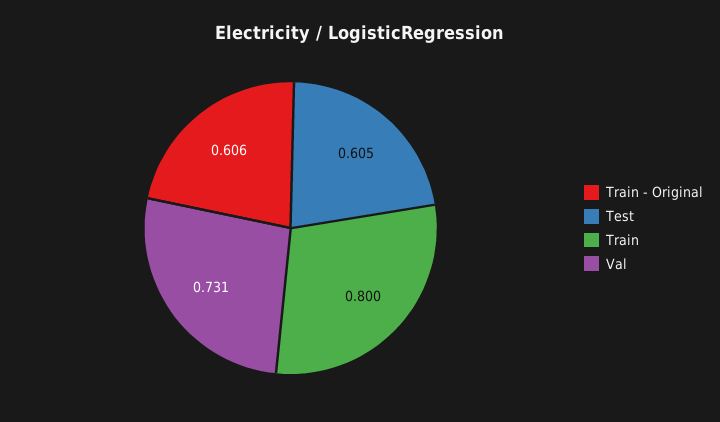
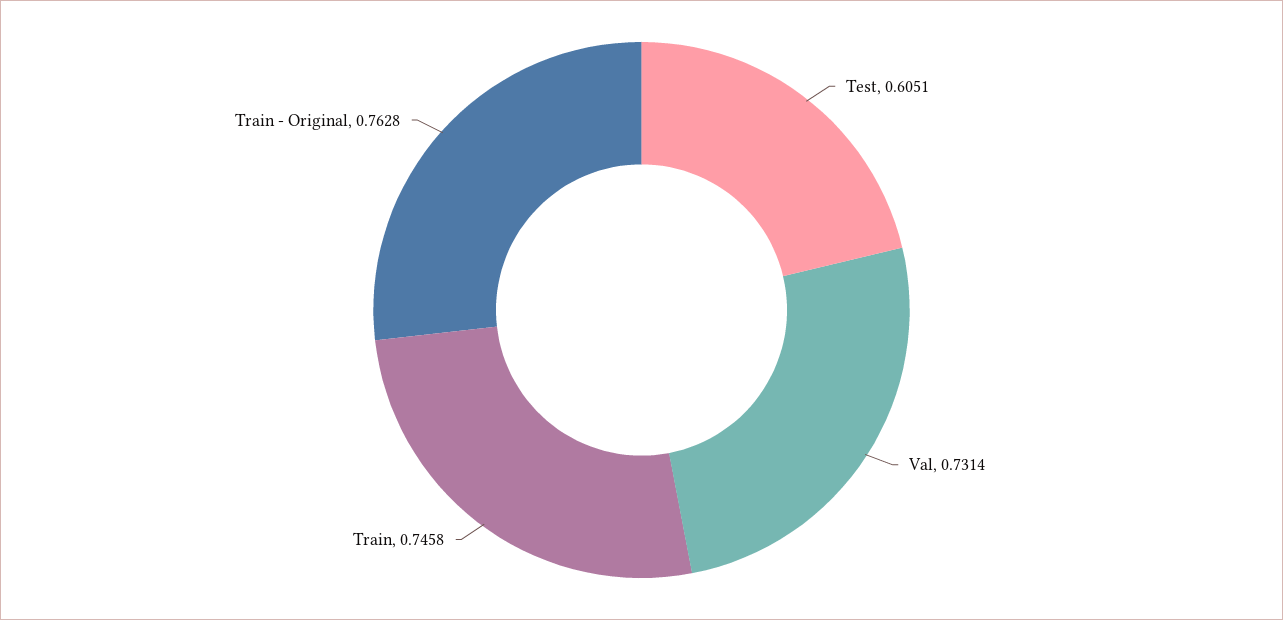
Train - Original: 0.606 -> 0.7628
Train: 0.8 -> 0.7458

